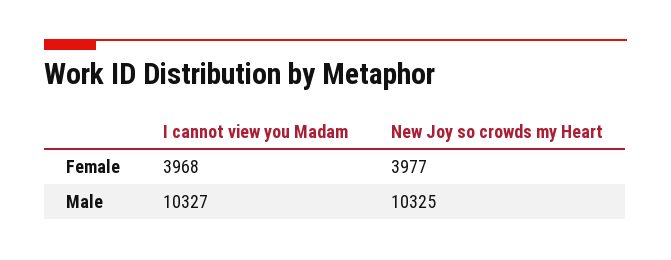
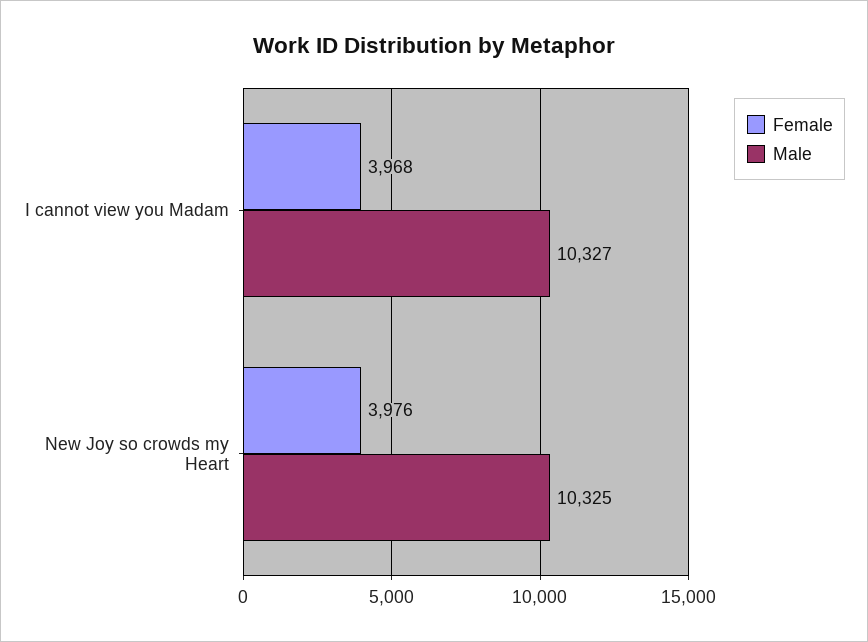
Female, New Joy so crowds my Heart: 3977 -> 3976

